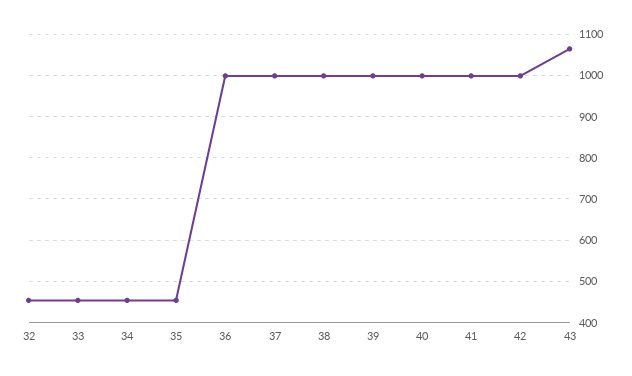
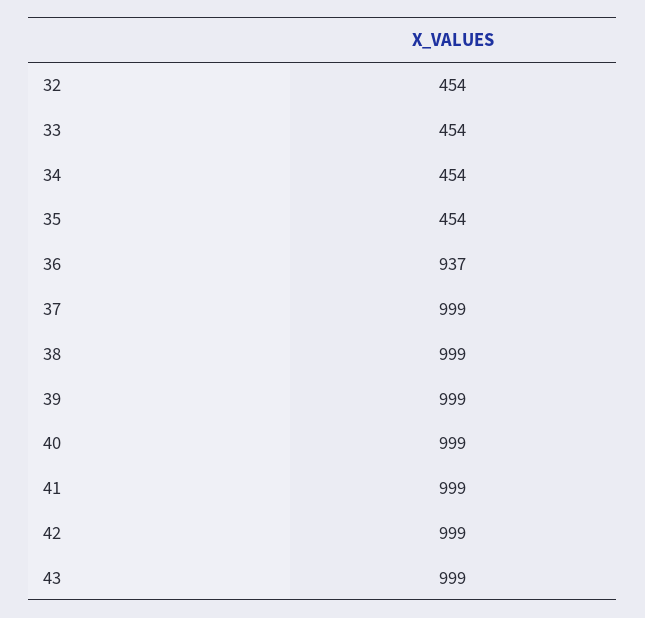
36: 1000 -> 937
43: 1060 -> 999

